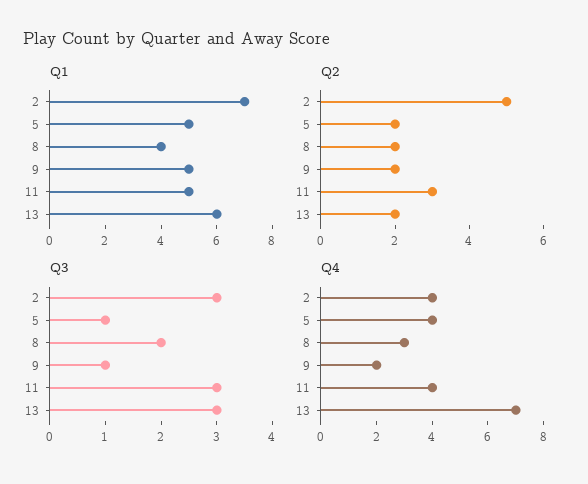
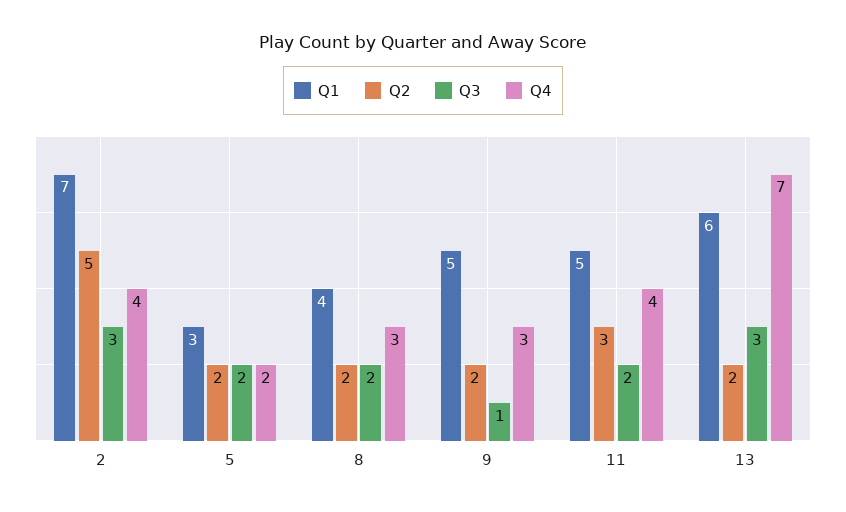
Q1, 5: 5 -> 3
Q3, 5: 1 -> 2
Q3, 11: 3 -> 2
Q4, 5: 4 -> 2
Q4, 9: 2 -> 3

